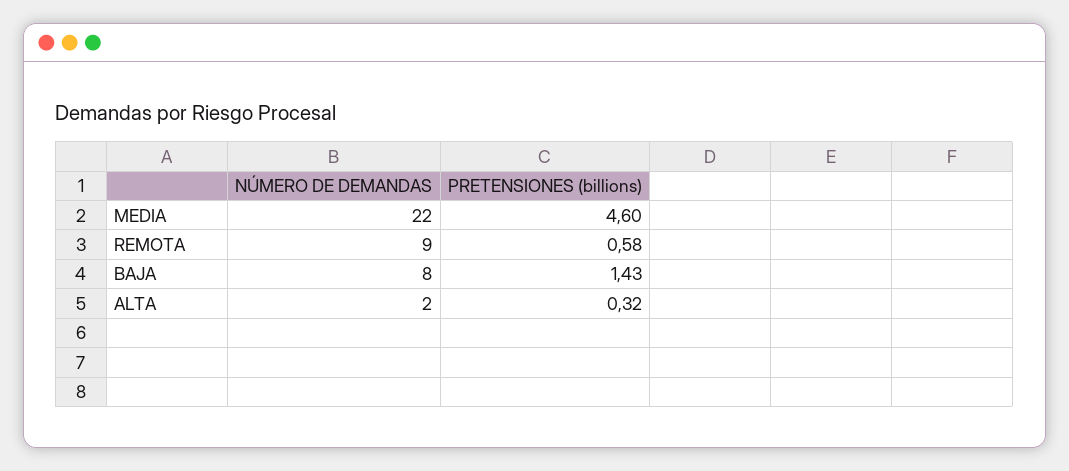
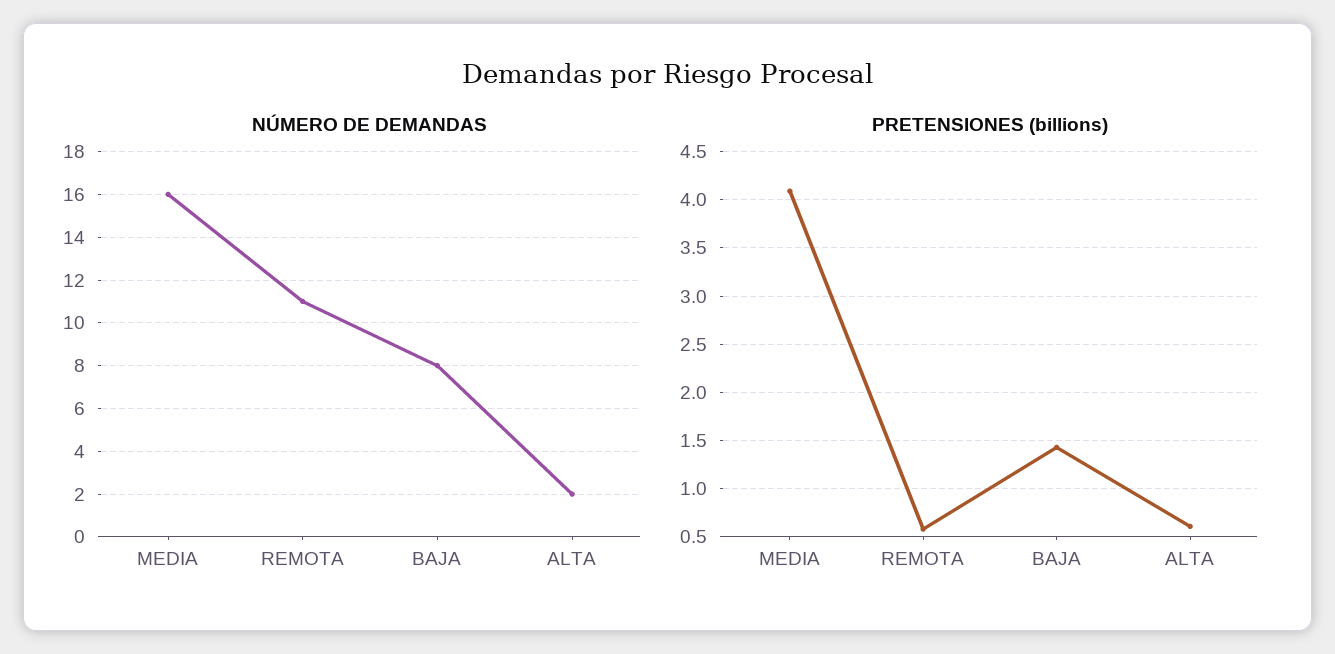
NÚMERO DE DEMANDAS, MEDIA: 22 -> 16
PRETENSIONES (billions), MEDIA: 4.6 -> 4.1
NÚMERO DE DEMANDAS, REMOTA: 9 -> 11
PRETENSIONES (billions), ALTA: 0.32 -> 0.6

